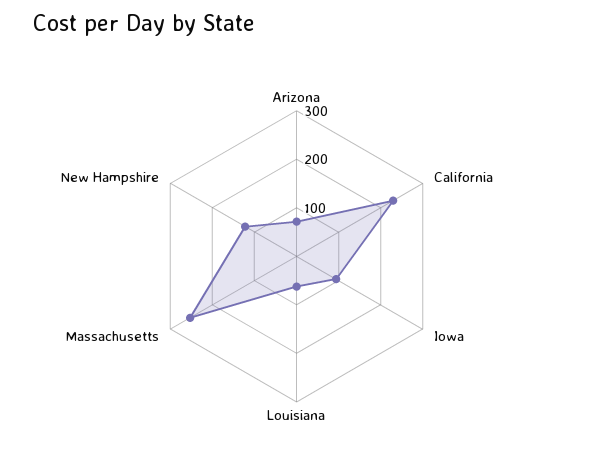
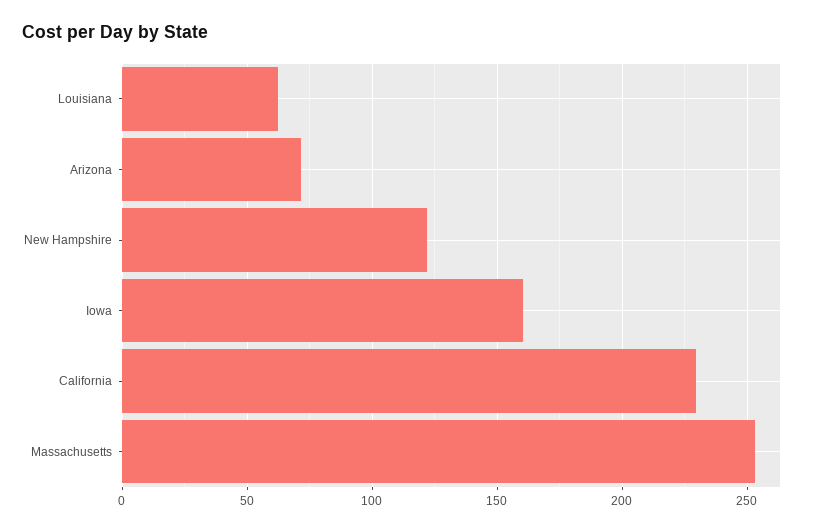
Iowa: 100 -> 160

